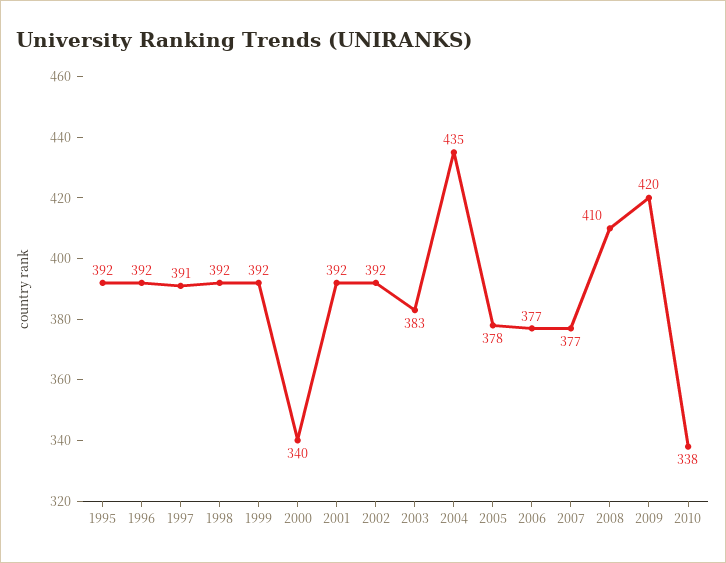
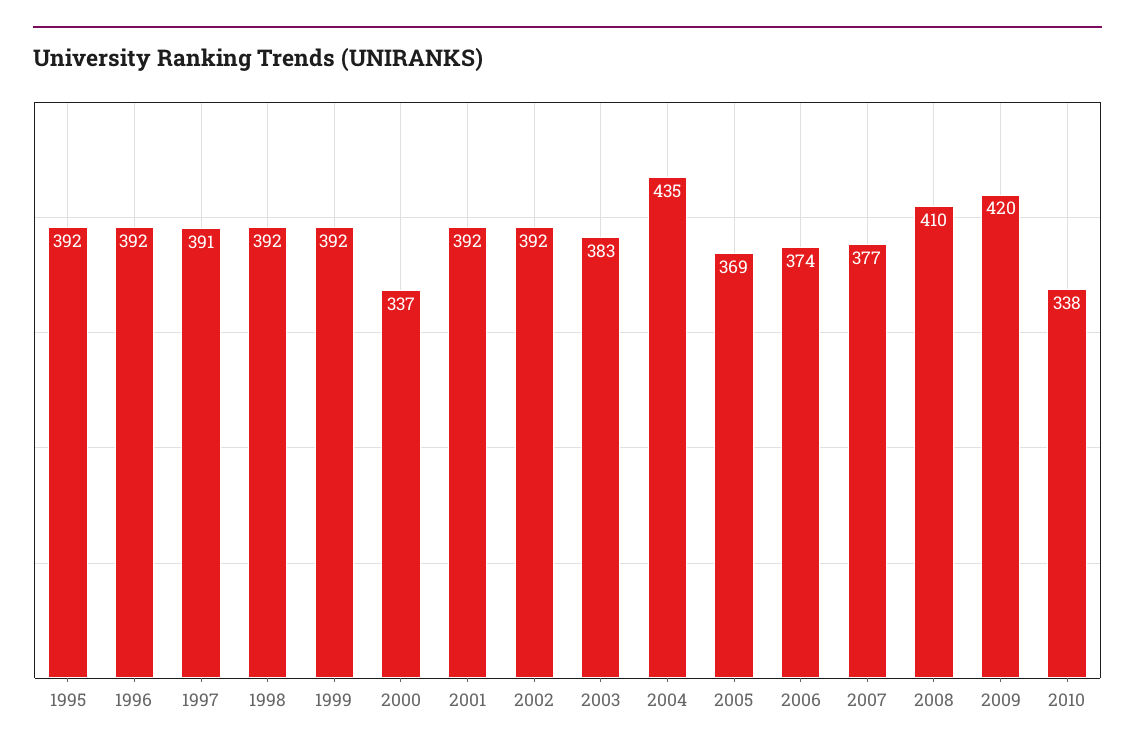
2000: 340 -> 337
2005: 378 -> 369
2006: 377 -> 374

